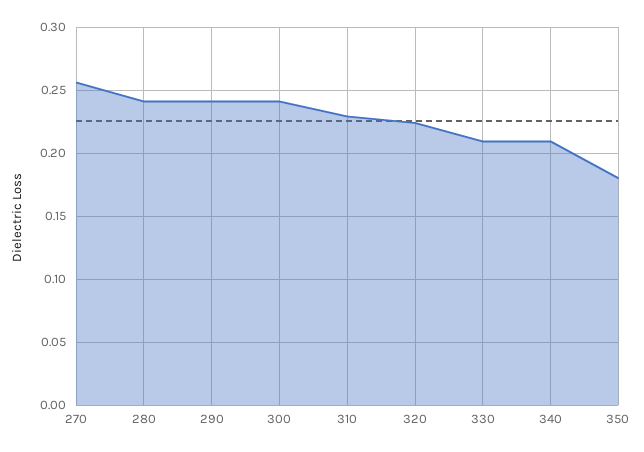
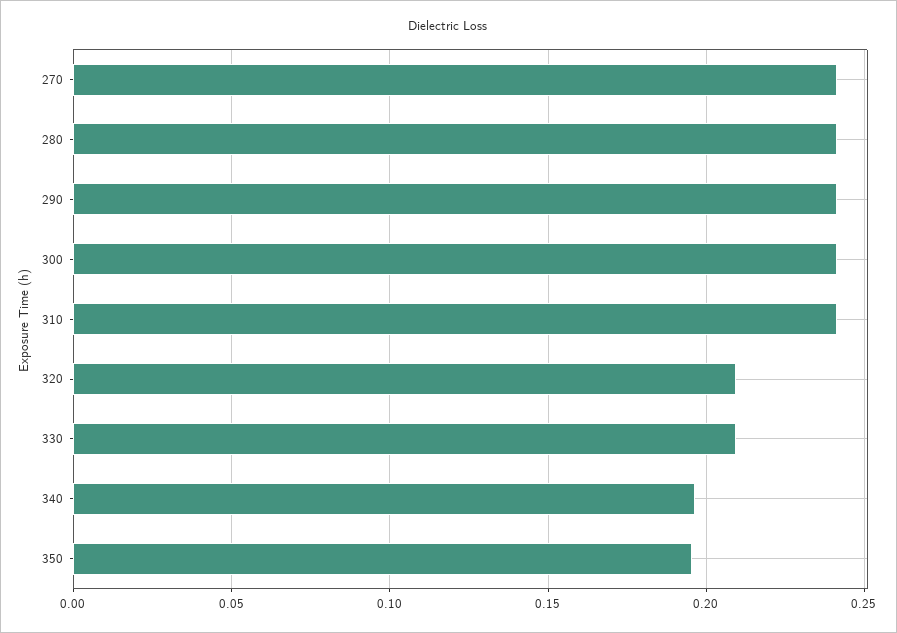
270: 0.255 -> 0.24
310: 0.23 -> 0.24
320: 0.225 -> 0.21
340: 0.21 -> 0.195
350: 0.18 -> 0.195

